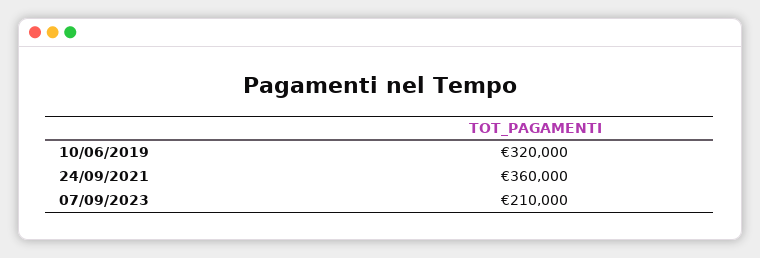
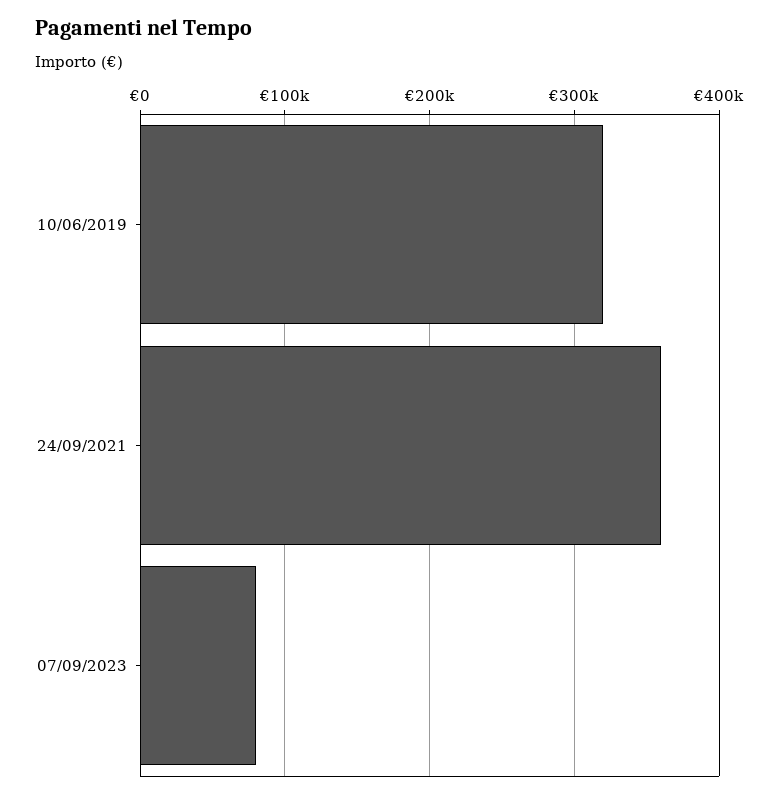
07/09/2023: 210000 -> 80000

